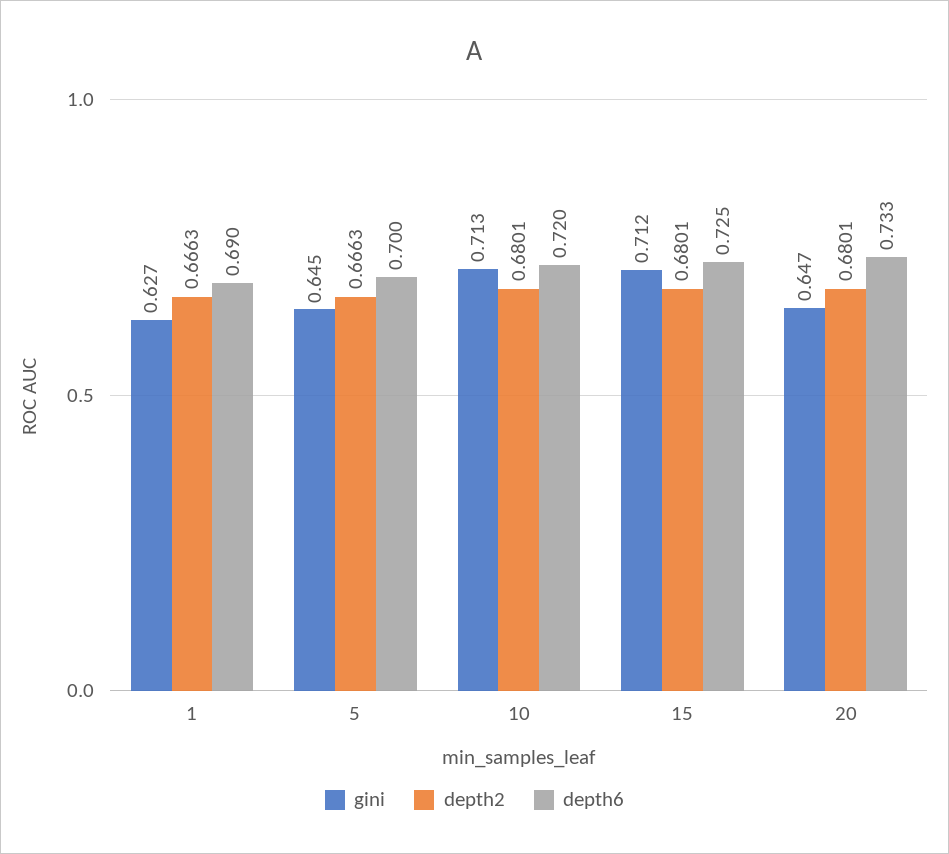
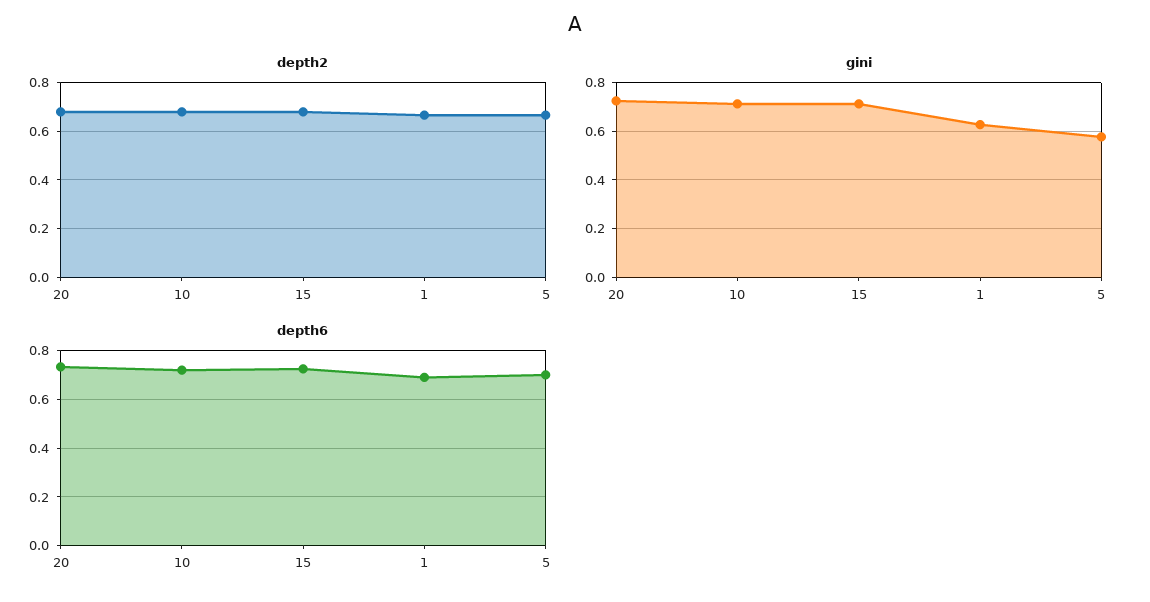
gini, 5: 0.645 -> 0.575
gini, 20: 0.647 -> 0.725

